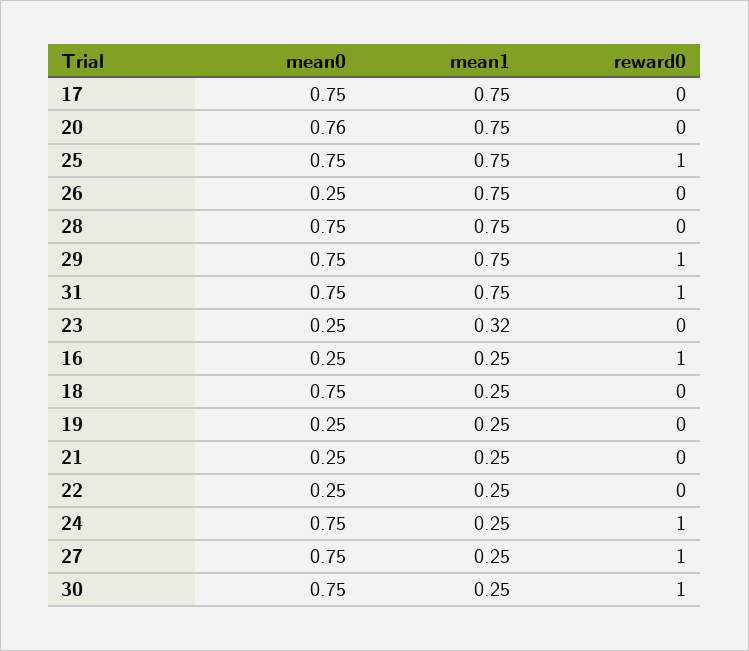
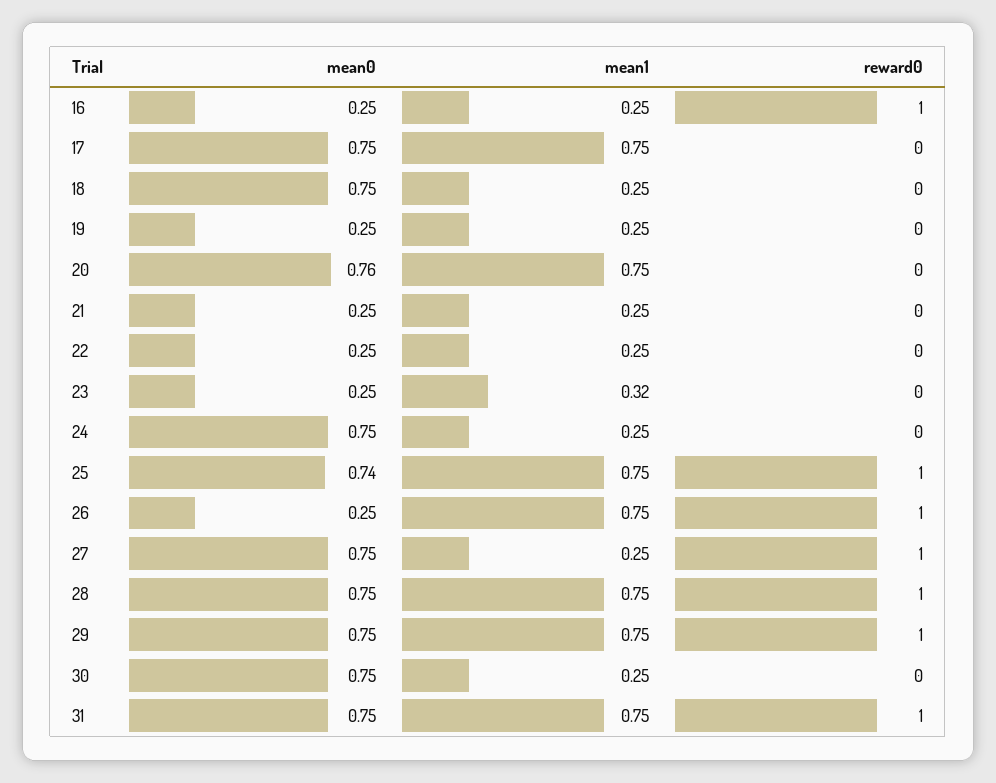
mean0, 25: 0.75 -> 0.74
reward0, 26: 0 -> 1
reward0, 28: 0 -> 1
reward0, 24: 1 -> 0
reward0, 30: 1 -> 0

